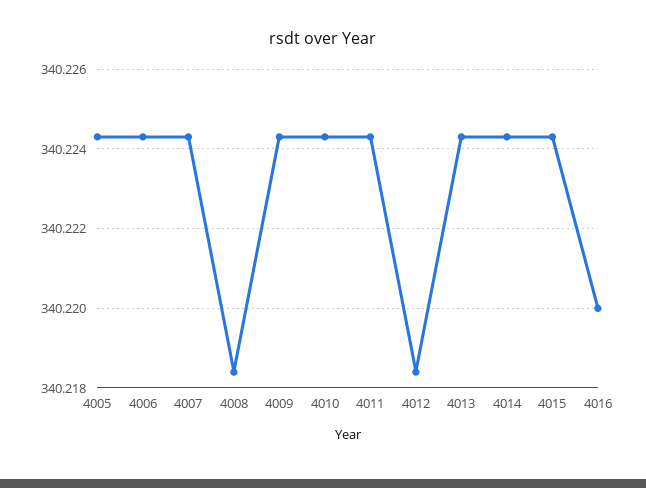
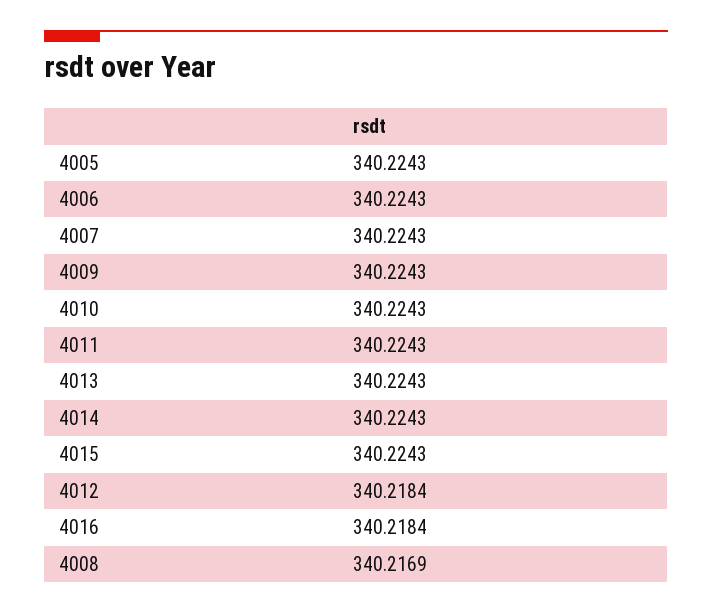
4008: 340.2185 -> 340.2169
4016: 340.22 -> 340.2184

